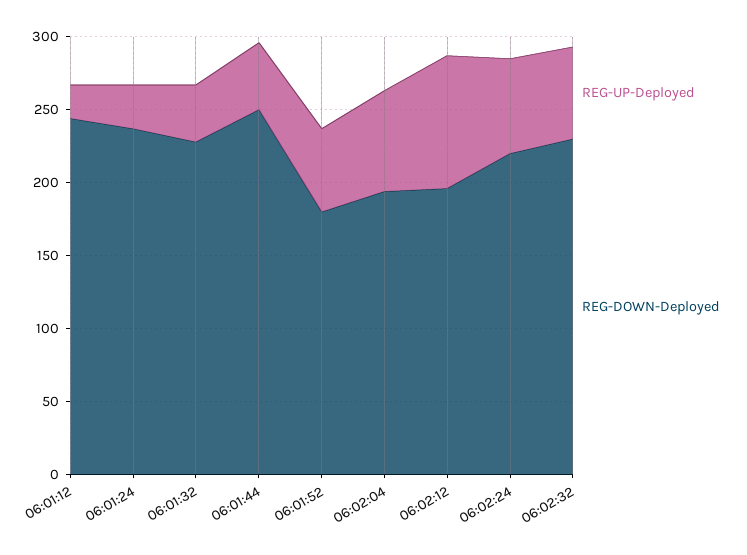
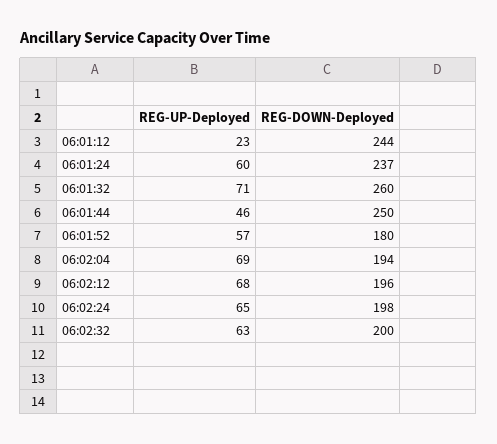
REG-UP-Deployed, 06:01:24: 30 -> 60
REG-UP-Deployed, 06:01:32: 40 -> 71
REG-DOWN-Deployed, 06:01:32: 230 -> 260
REG-UP-Deployed, 06:02:12: 90 -> 68
REG-DOWN-Deployed, 06:02:24: 220 -> 198
REG-DOWN-Deployed, 06:02:32: 230 -> 200

